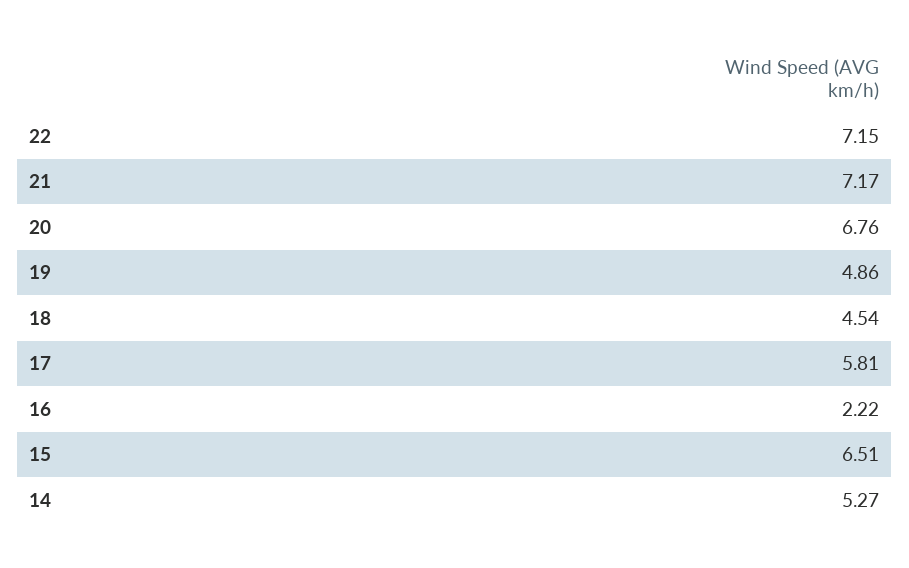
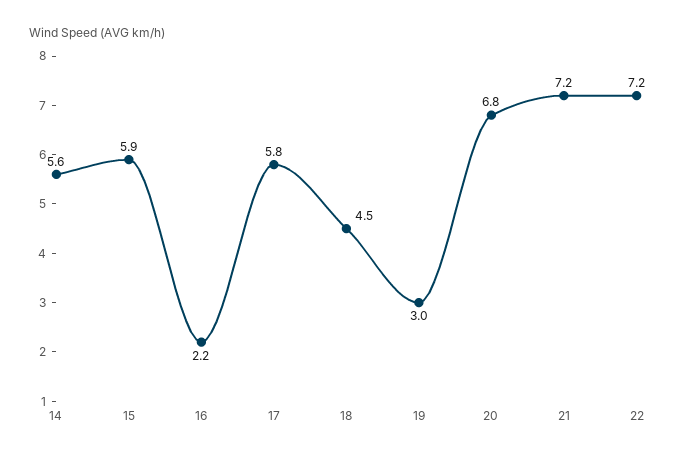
19: 4.86 -> 3
15: 6.51 -> 5.9
14: 5.27 -> 5.6

